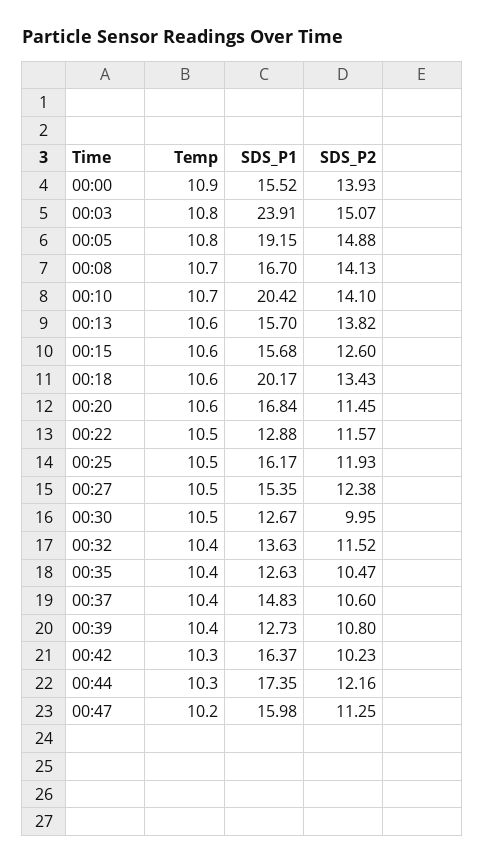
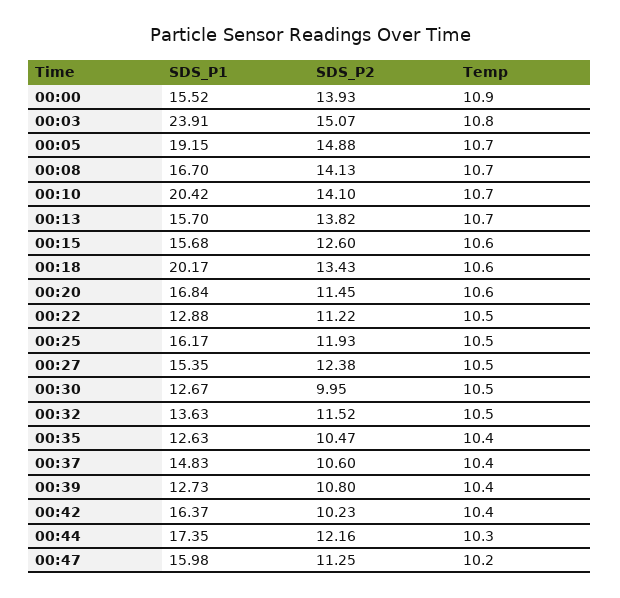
Temp, 00:05: 10.8 -> 10.7
Temp, 00:13: 10.6 -> 10.7
SDS_P2, 00:22: 11.57 -> 11.22
Temp, 00:32: 10.4 -> 10.5
Temp, 00:42: 10.3 -> 10.4

